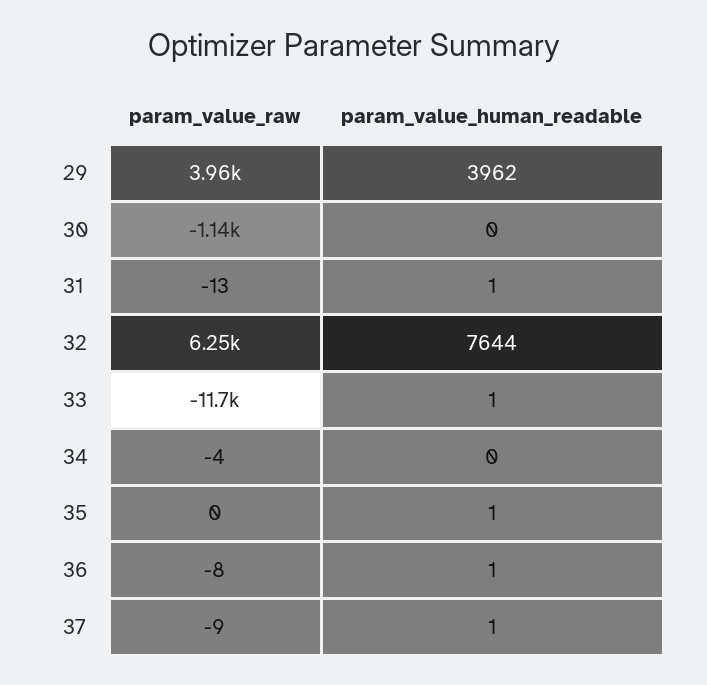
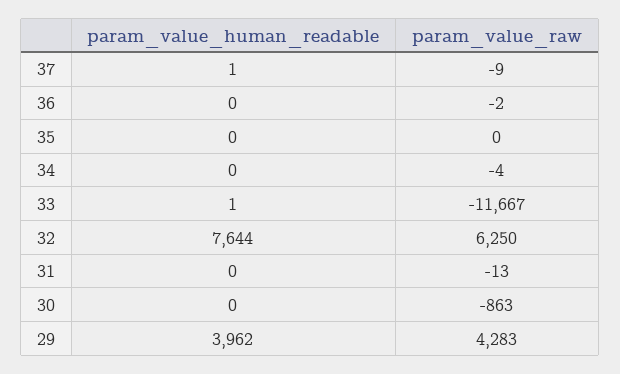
param_value_raw, 29: 3960 -> 4283
param_value_raw, 30: -1140 -> -863
param_value_human_readable, 31: 1 -> 0
param_value_human_readable, 35: 1 -> 0
param_value_raw, 36: -8 -> -2
param_value_human_readable, 36: 1 -> 0

